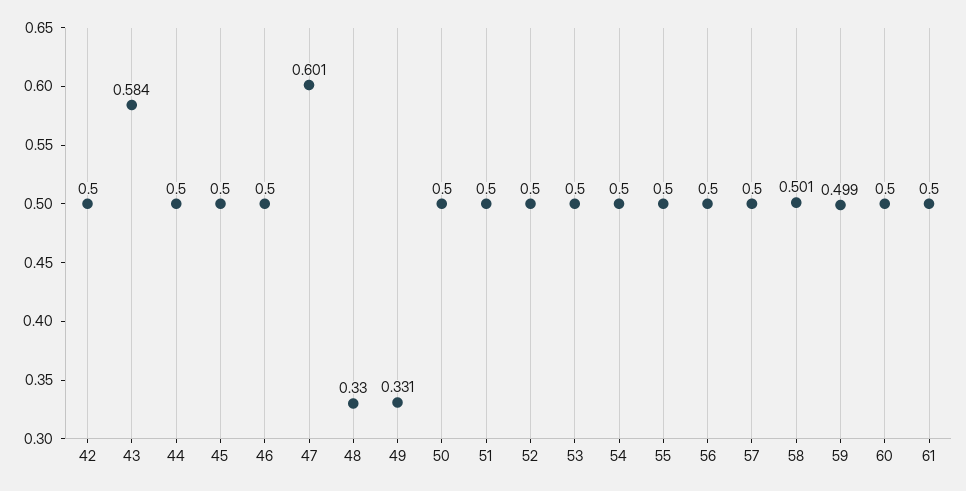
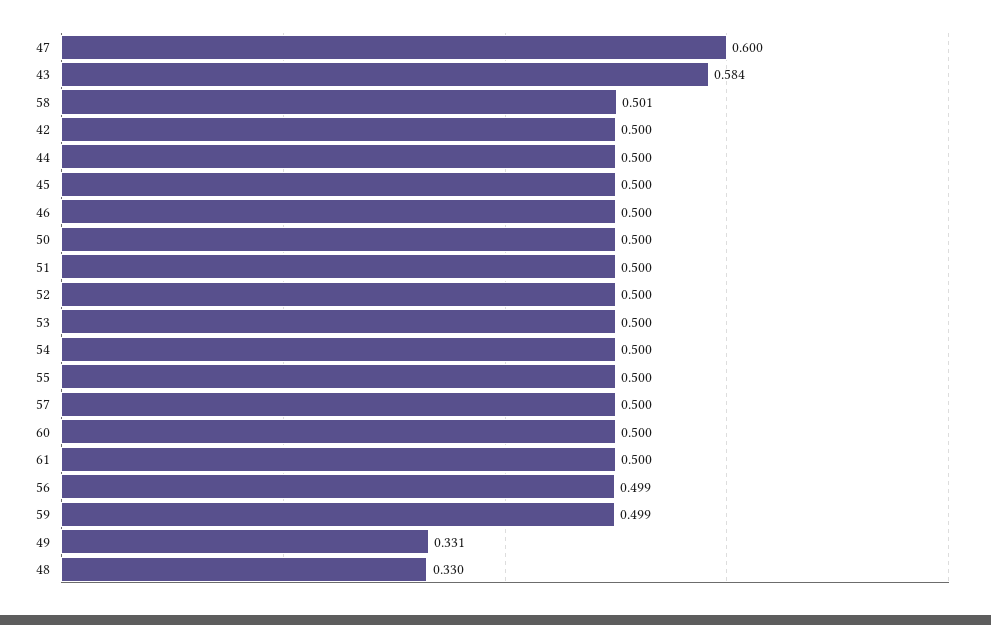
47: 0.601 -> 0.6
56: 0.5 -> 0.499

